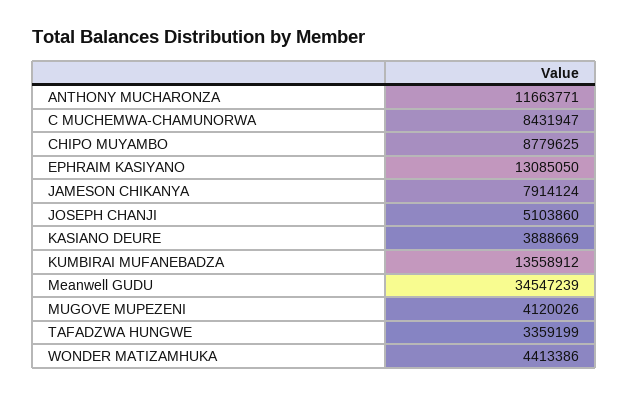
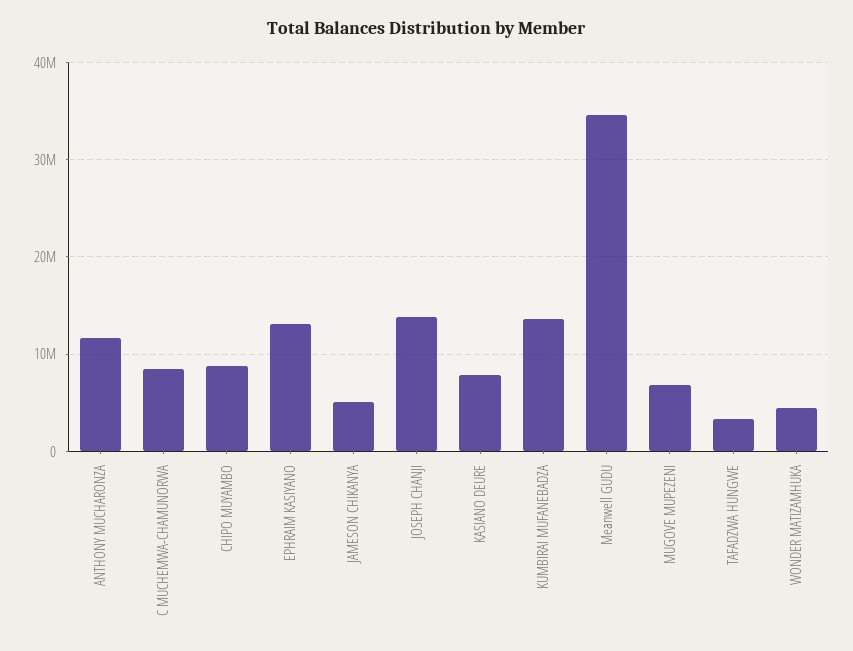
JAMESON CHIKANYA: 7914124 -> 5000000
JOSEPH CHANJI: 5103860 -> 14000000
KASIANO DEURE: 3888669 -> 8000000
MUGOVE MUPEZENI: 4120026 -> 7000000

